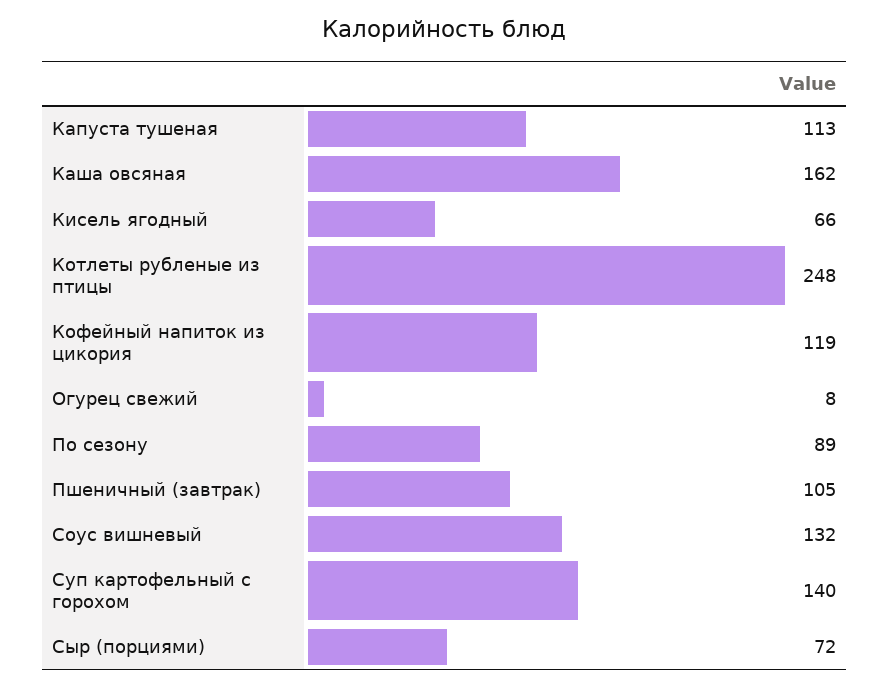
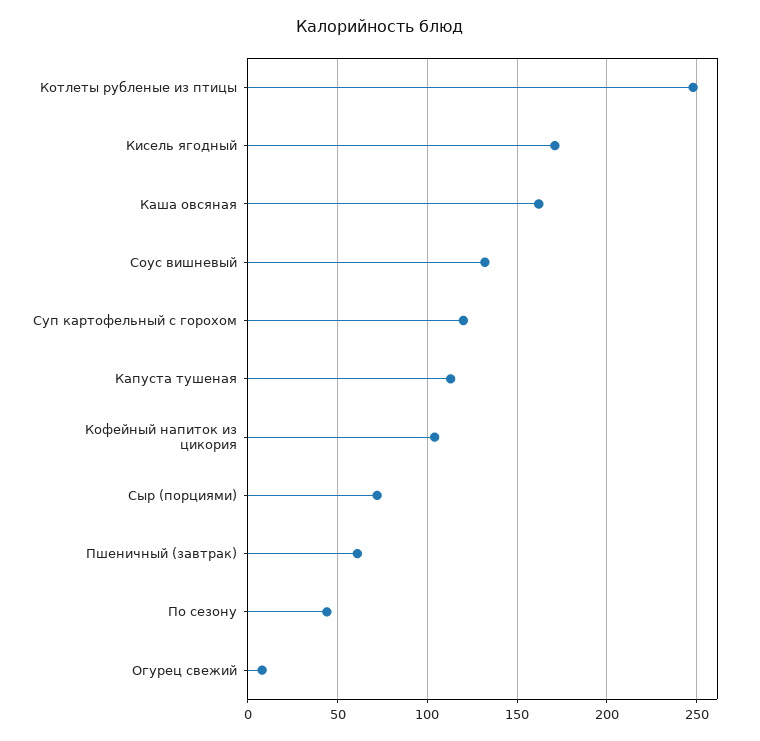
Кисель ягодный: 66 -> 170
Кофейный напиток из цикория: 119 -> 105
По сезону: 89 -> 45
Пшеничный (завтрак): 105 -> 60
Суп картофельный с горохом: 140 -> 120

